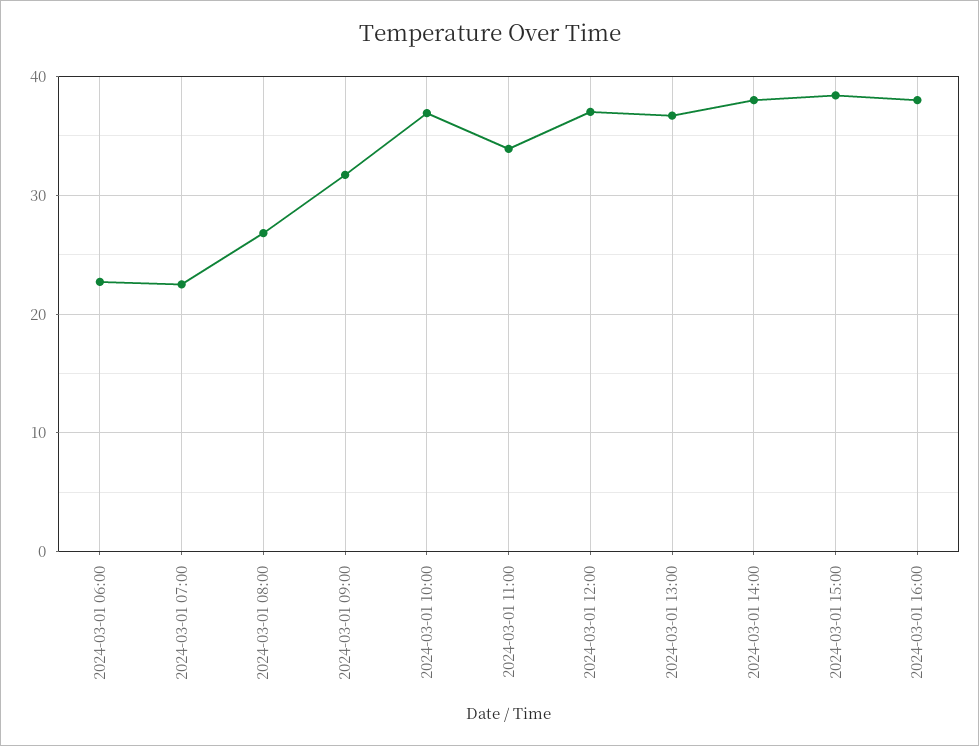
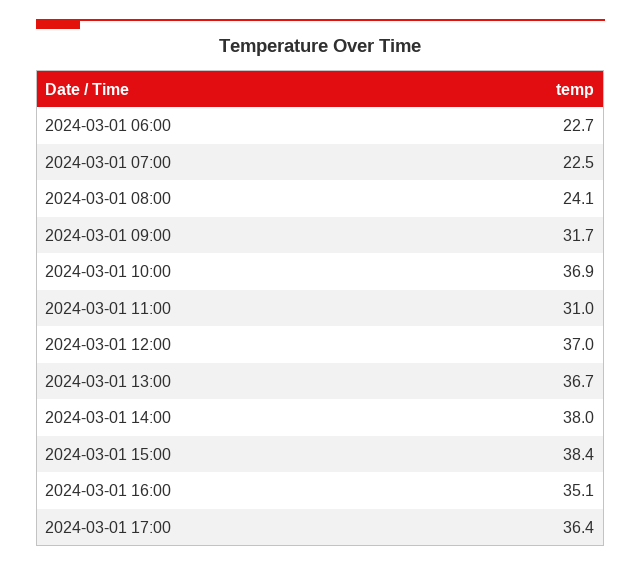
2024-03-01 08:00: 27 -> 24.1
2024-03-01 11:00: 34 -> 31
2024-03-01 16:00: 38 -> 35.1
2024-03-01 17:00: none -> 36.4

